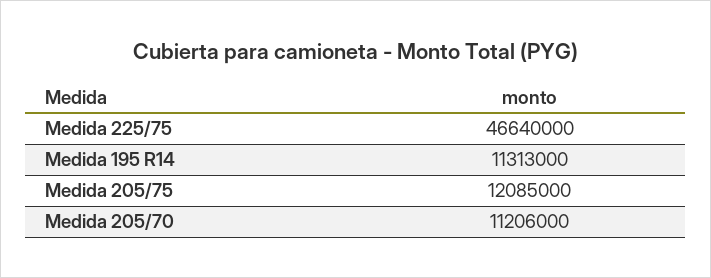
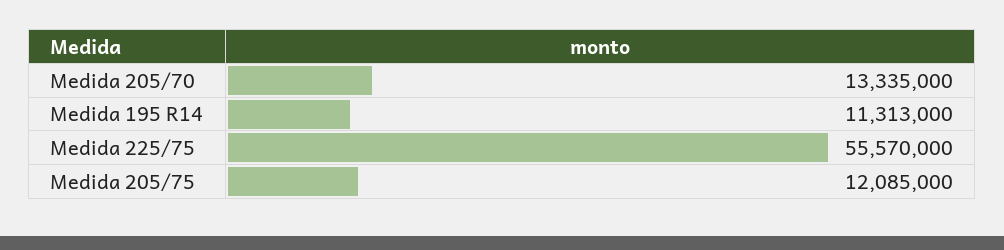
Medida 225/75: 46640000 -> 55570000
Medida 205/70: 11206000 -> 13335000

